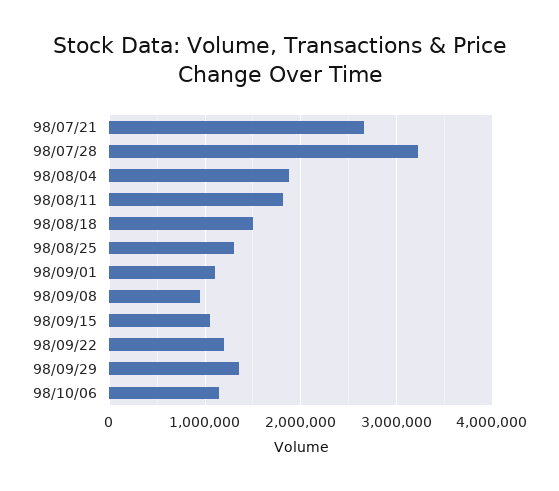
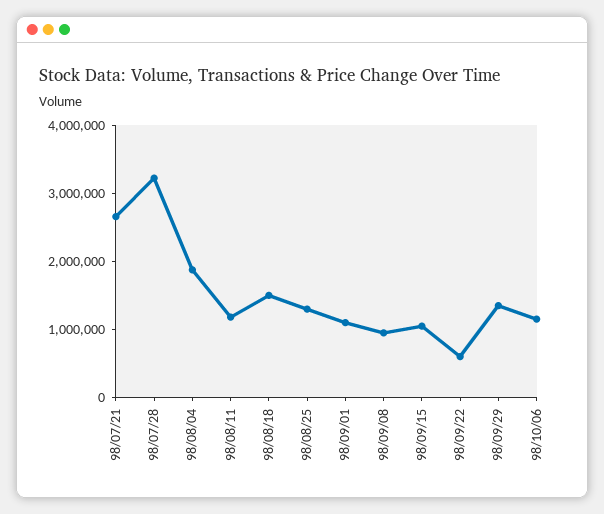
98/08/11: 1800000 -> 1200000
98/09/22: 1200000 -> 600000

